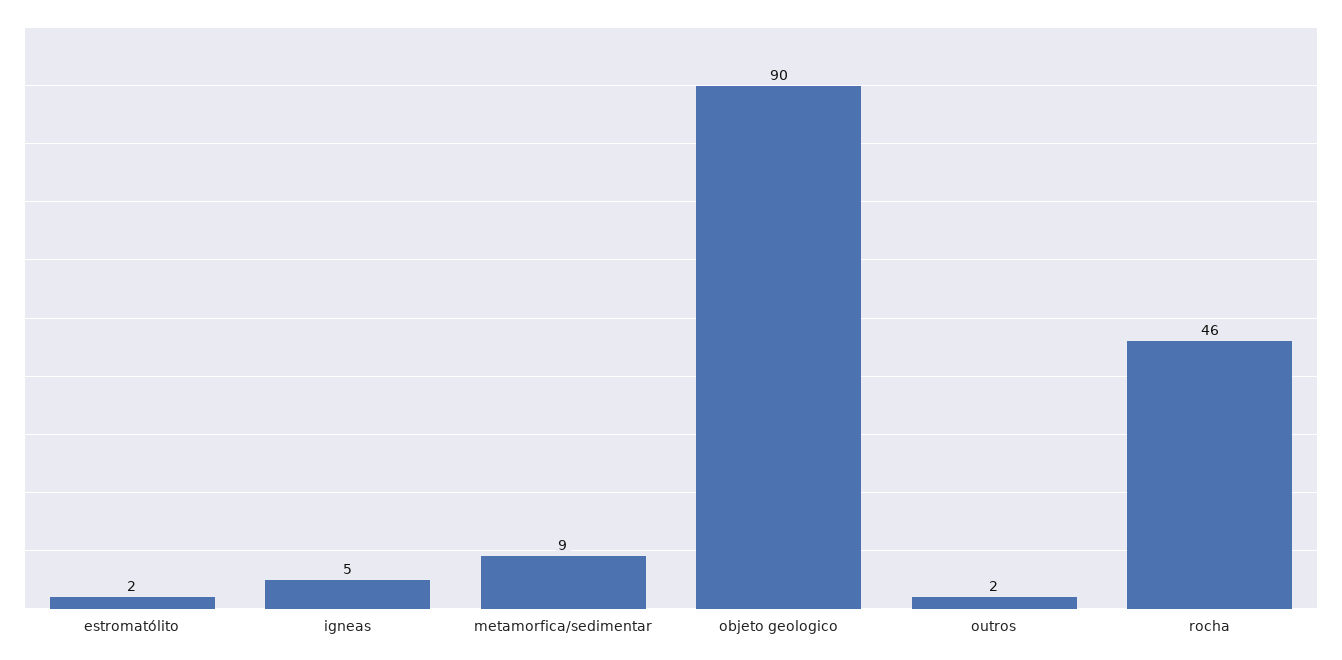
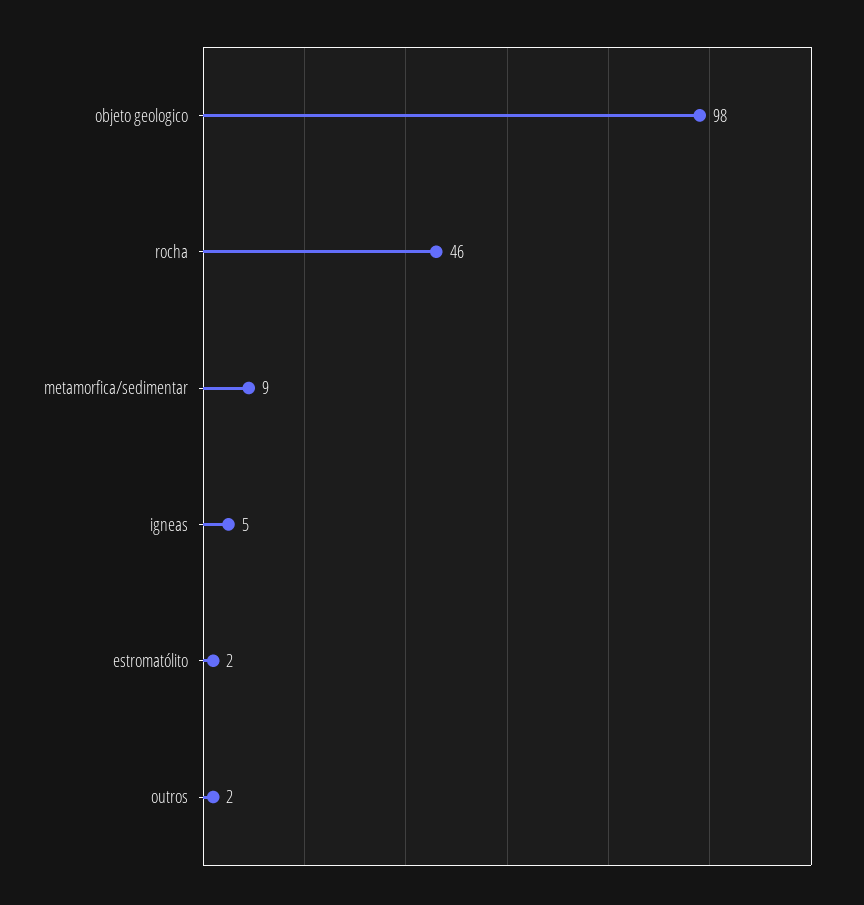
objeto geologico: 90 -> 98

